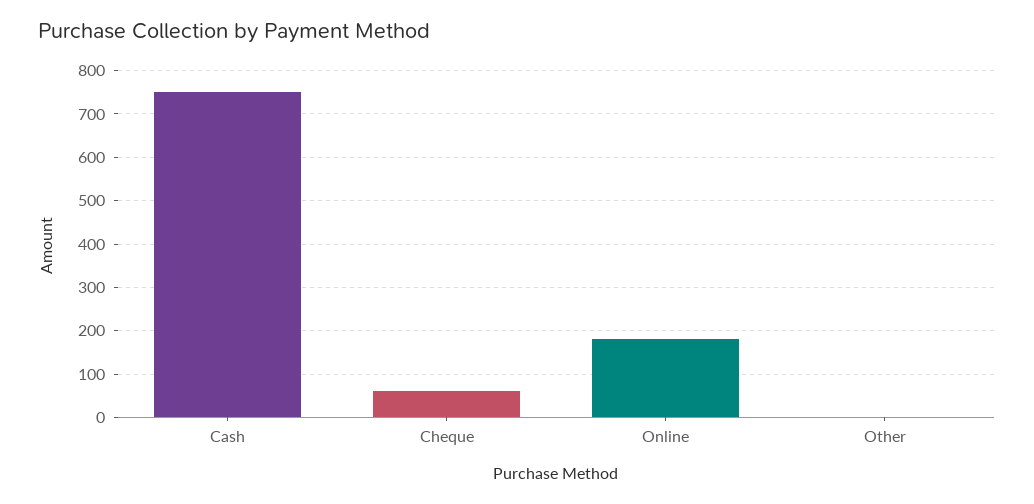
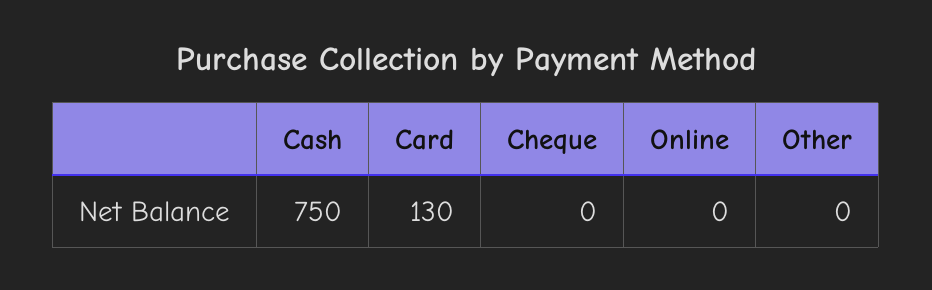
Cheque: 60 -> 0
Online: 180 -> 0
Card: none -> 130

